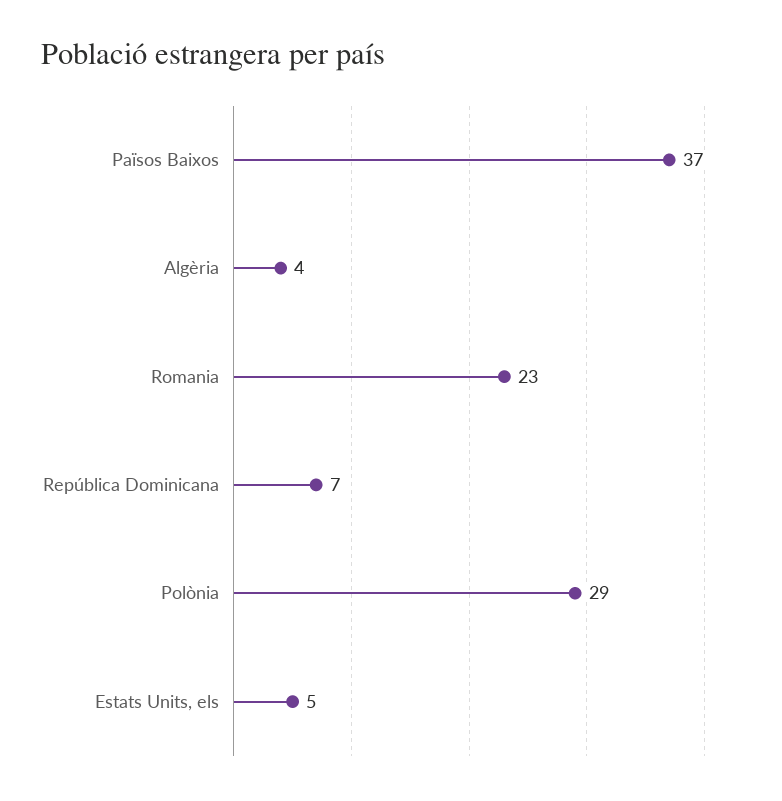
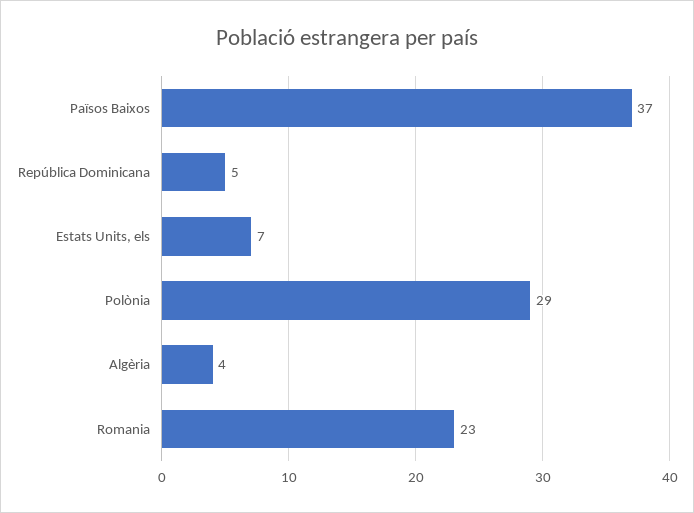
República Dominicana: 7 -> 5
Estats Units, els: 5 -> 7

